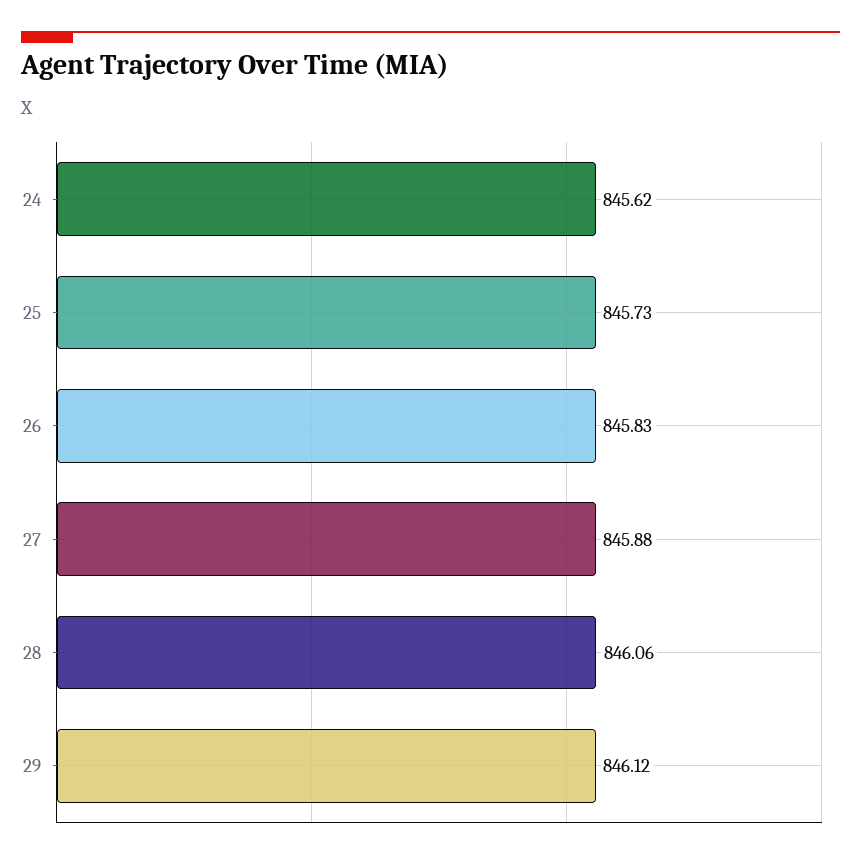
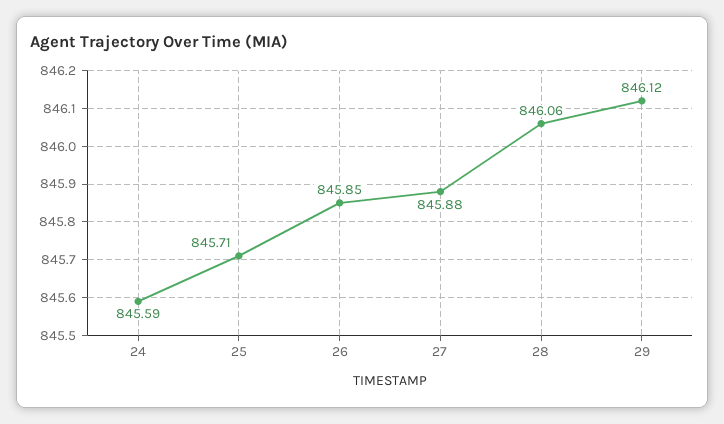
24: 845.62 -> 845.59
25: 845.73 -> 845.71
26: 845.83 -> 845.85

